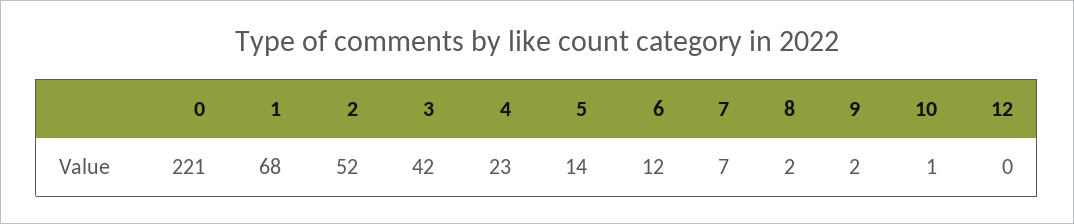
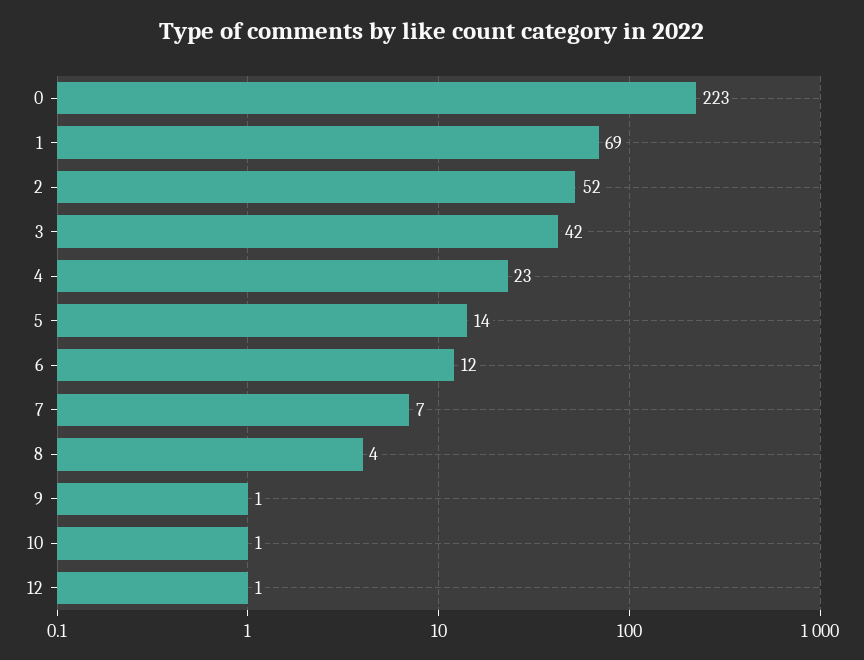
0: 221 -> 223
1: 68 -> 69
8: 2 -> 4
9: 2 -> 1
12: 0 -> 1

